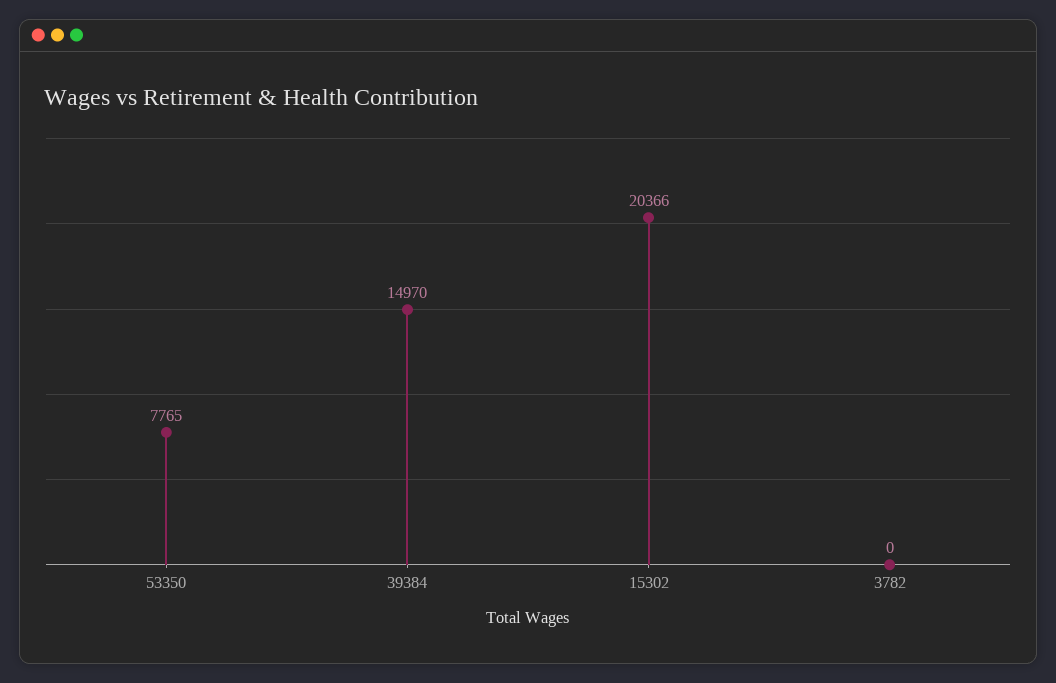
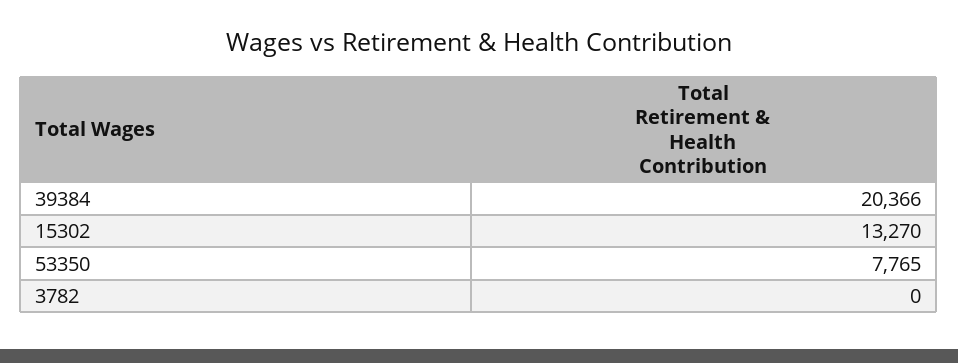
39384: 14970 -> 20366
15302: 20366 -> 13270

